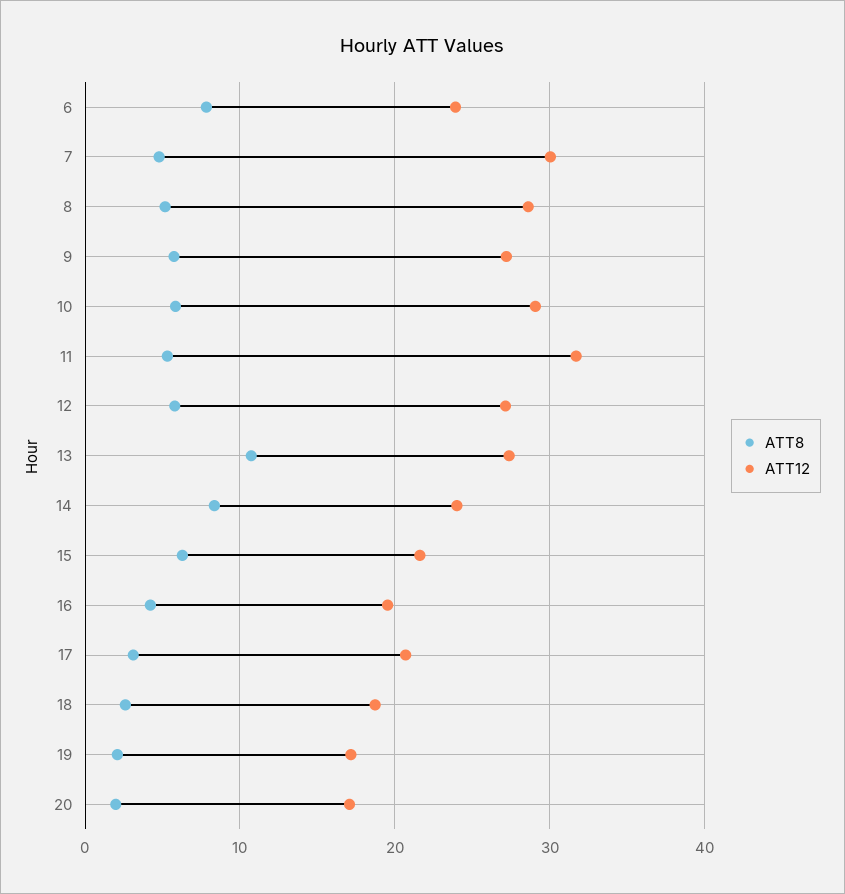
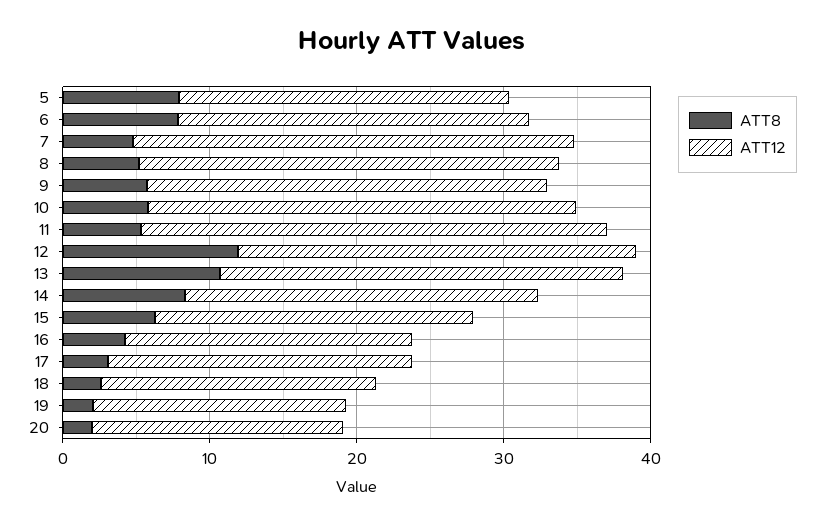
ATT8, 12: 6 -> 12
ATT8, 5: none -> 8
ATT12, 5: none -> 22

